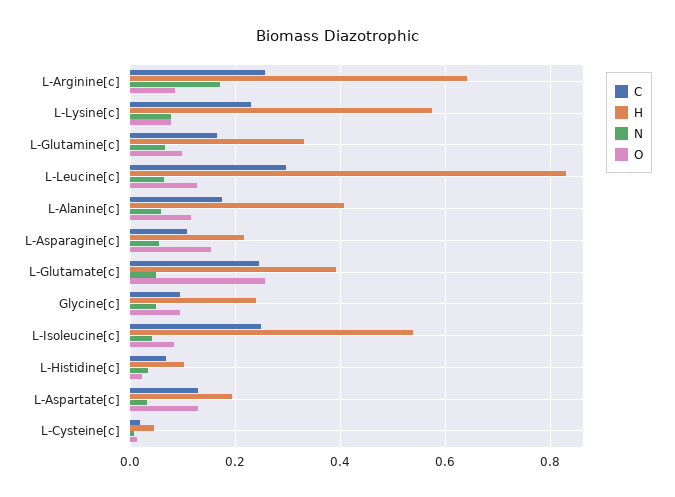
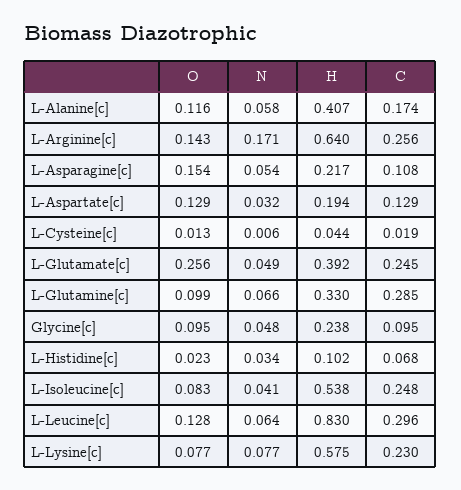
O, L-Arginine[c]: 0.08 -> 0.143
C, L-Glutamine[c]: 0.16 -> 0.285

